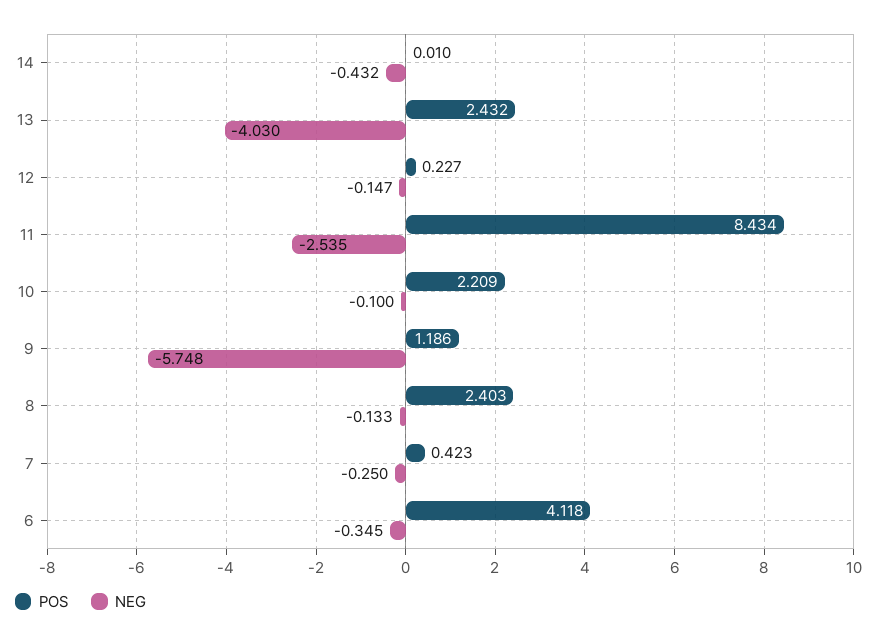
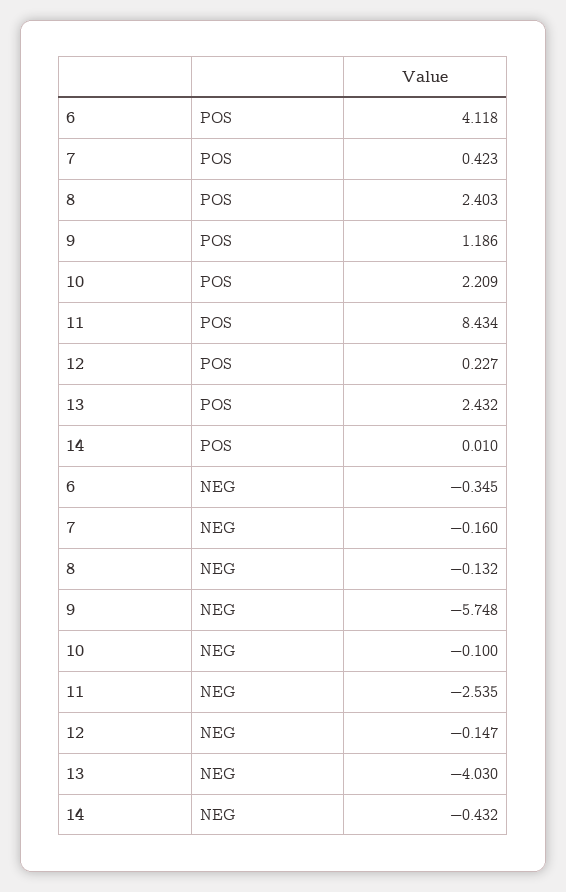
NEG, 8: -0.133 -> -0.132
NEG, 7: -0.25 -> -0.16

